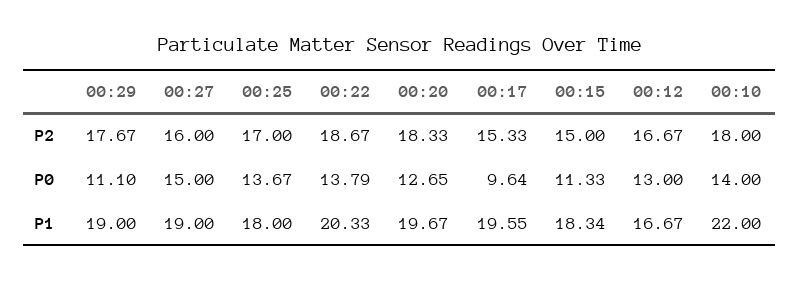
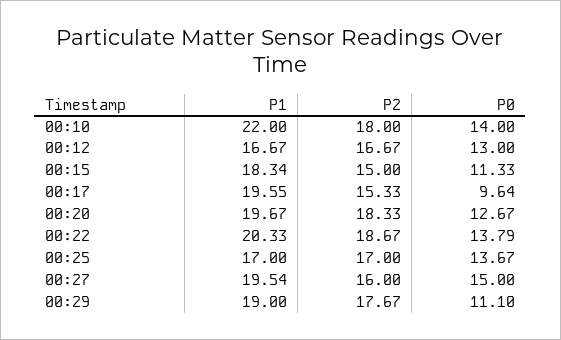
00:20, P0: 12.65 -> 12.67
00:27, P1: 19 -> 19.54
00:25, P1: 18 -> 17

